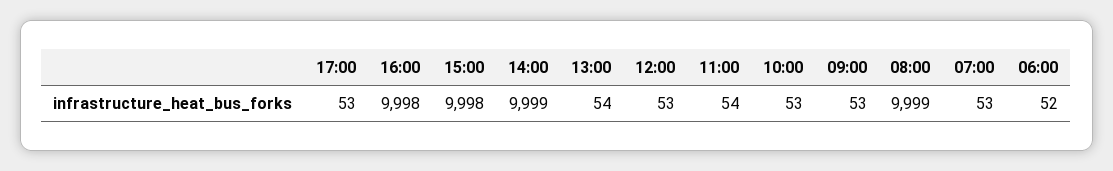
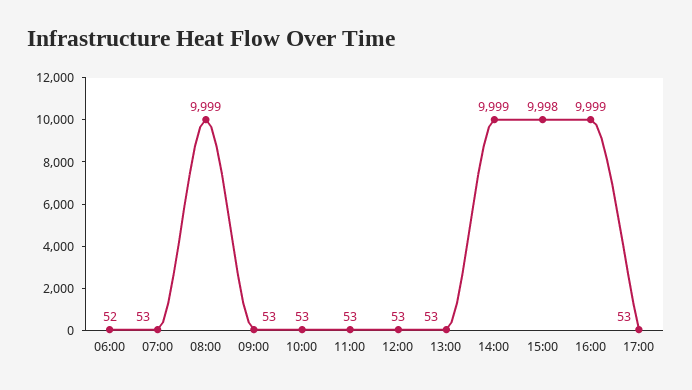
16:00: 9998 -> 9999
13:00: 54 -> 53
11:00: 54 -> 53

